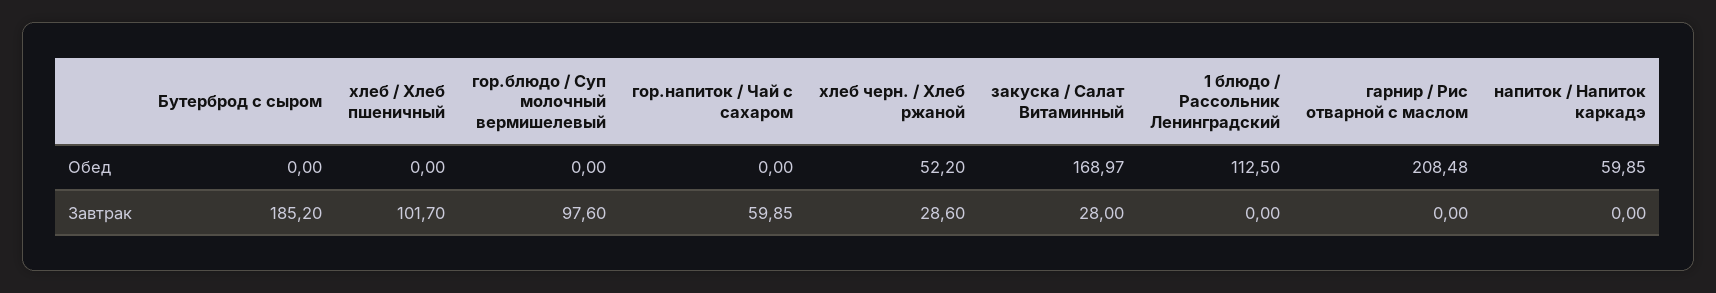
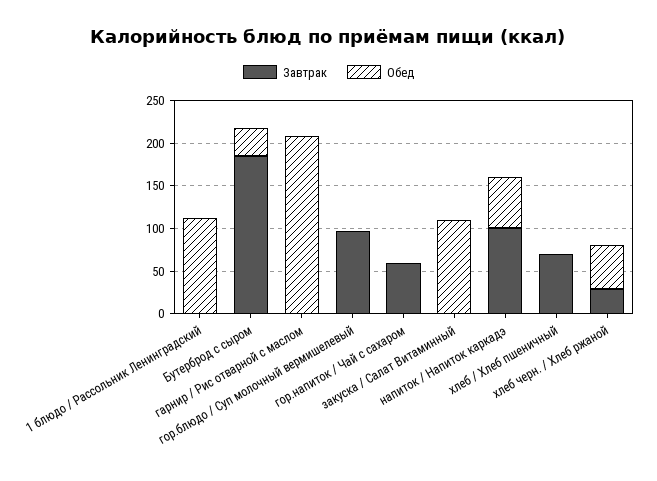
Обед, Бутерброд с сыром: 0 -> 30
Обед, закуска / Салат Витаминный: 168.97 -> 110
Завтрак, хлеб / Хлеб пшеничный: 101.7 -> 70
Завтрак, закуска / Салат Витаминный: 28 -> 0
Завтрак, напиток / Напиток каркадэ: 0 -> 100

